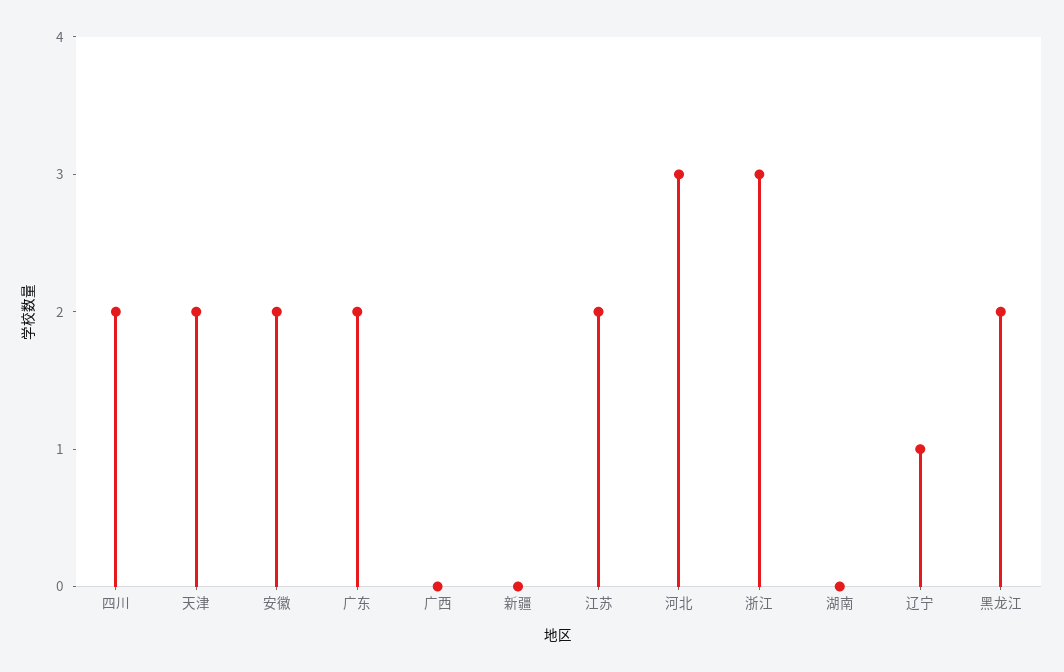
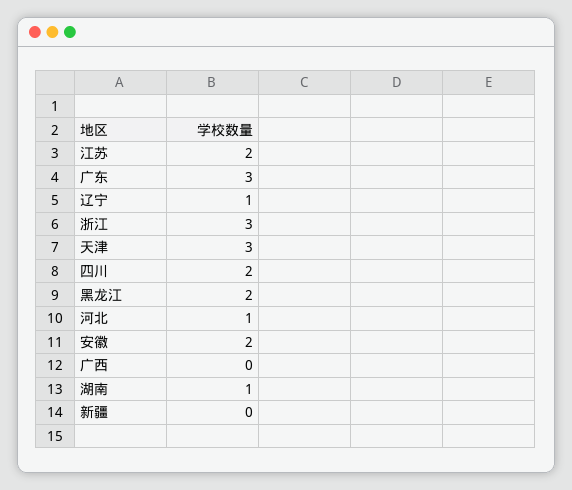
天津: 2 -> 3
广东: 2 -> 3
河北: 3 -> 1
湖南: 0 -> 1

